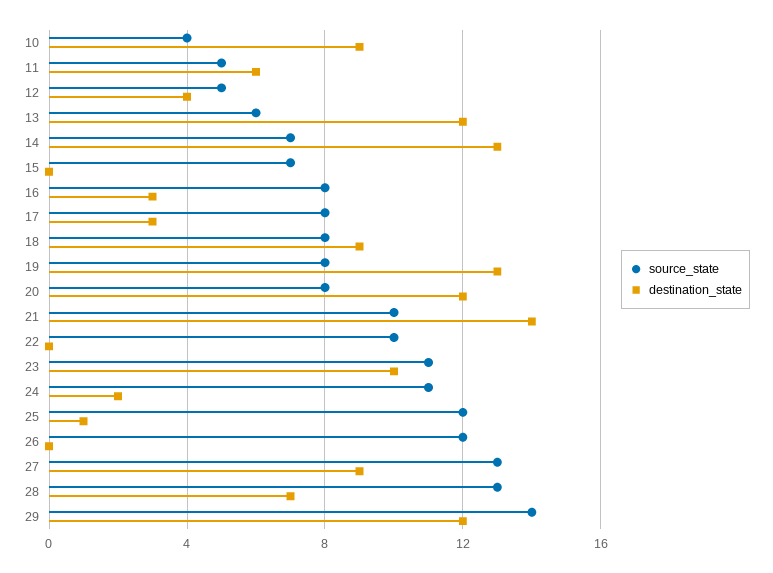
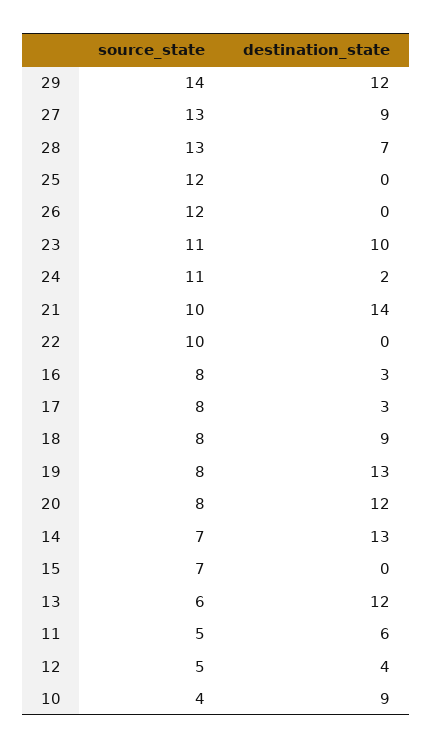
destination_state, 25: 1 -> 0

